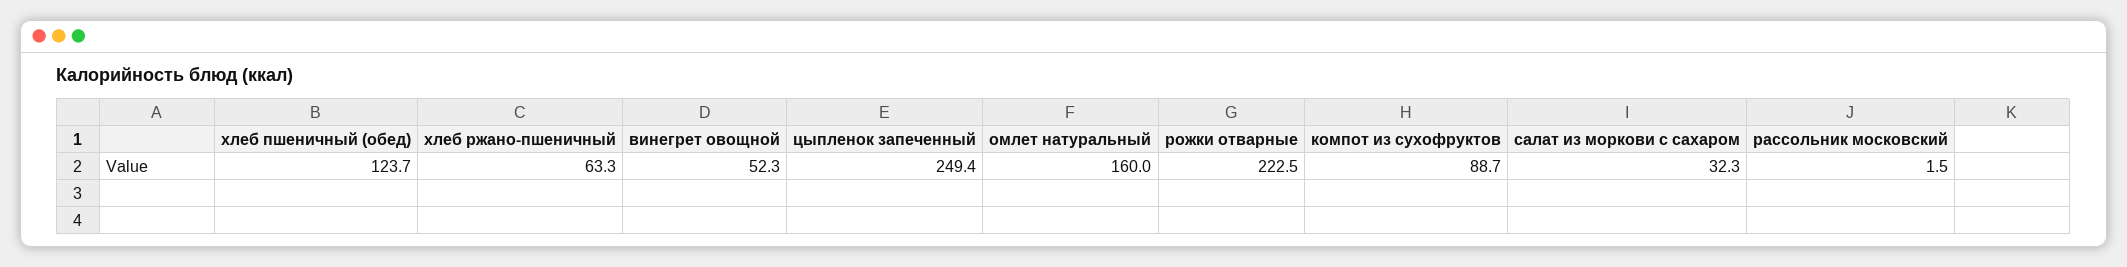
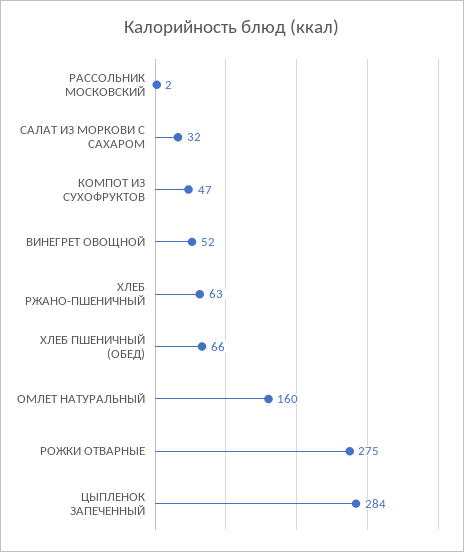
хлеб пшеничный (обед): 123.7 -> 66
цыпленок запеченный: 249.4 -> 284
рожки отварные: 222.5 -> 275
компот из сухофруктов: 88.7 -> 47

